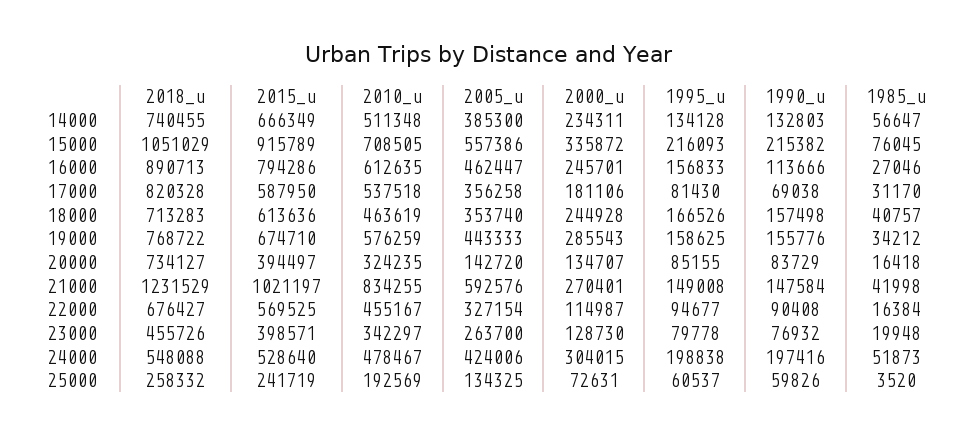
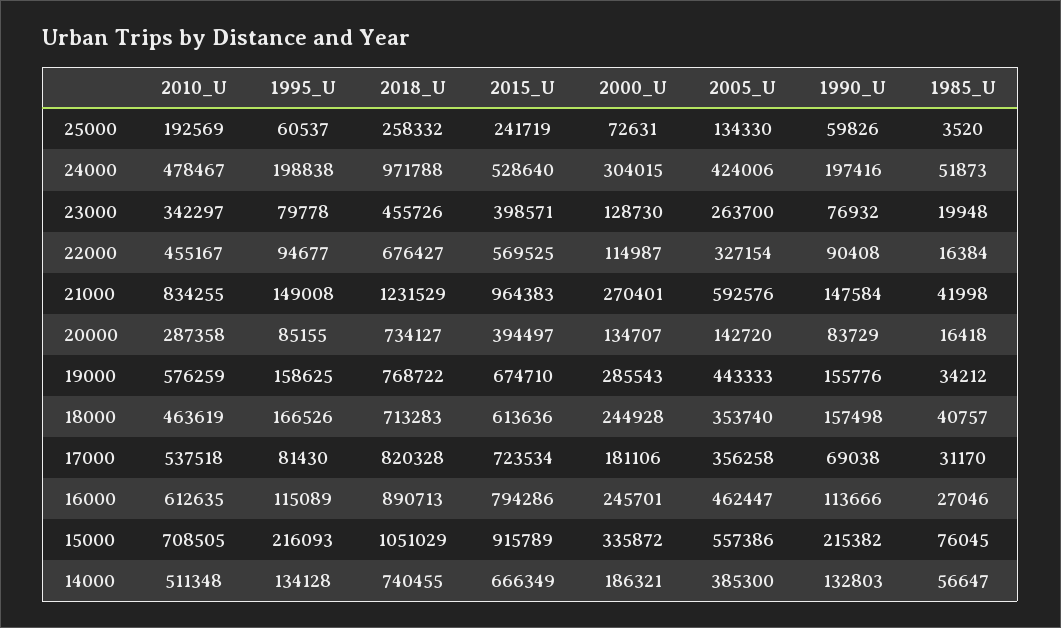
2000_u, 14000: 234311 -> 186321
1995_u, 16000: 156833 -> 115089
2015_u, 17000: 587950 -> 723534
2010_u, 20000: 324235 -> 287358
2015_u, 21000: 1021197 -> 964383
2018_u, 24000: 548088 -> 971788
2005_u, 25000: 134325 -> 134330

